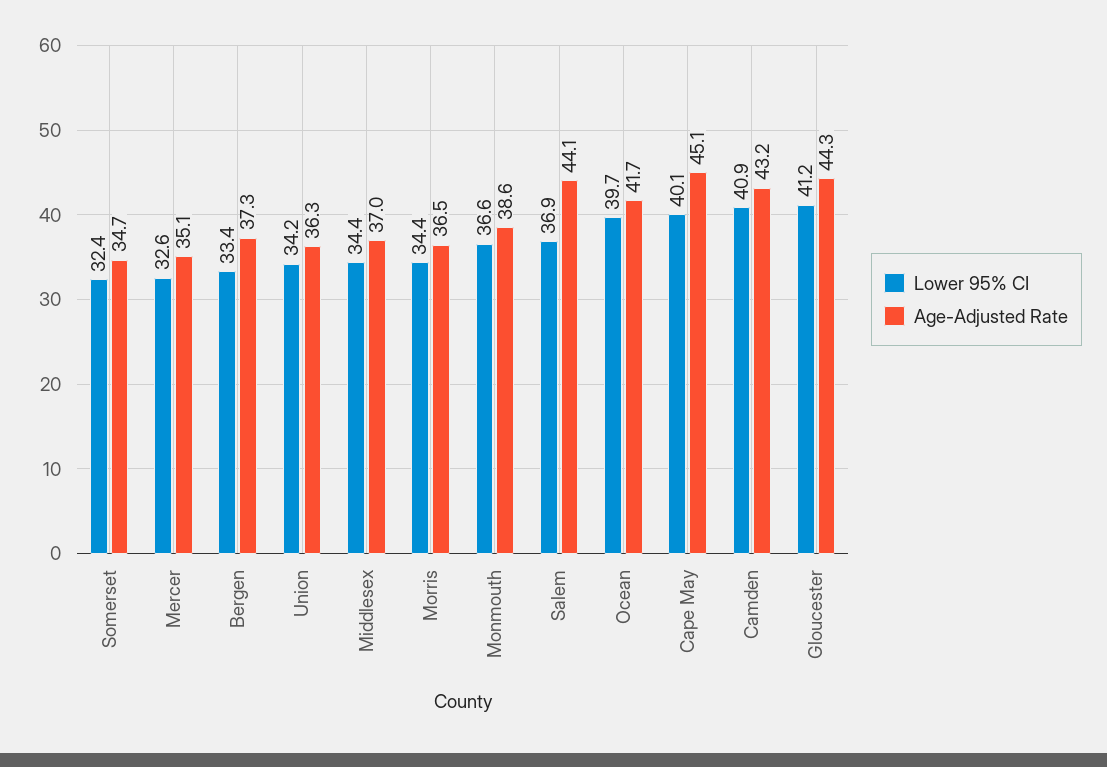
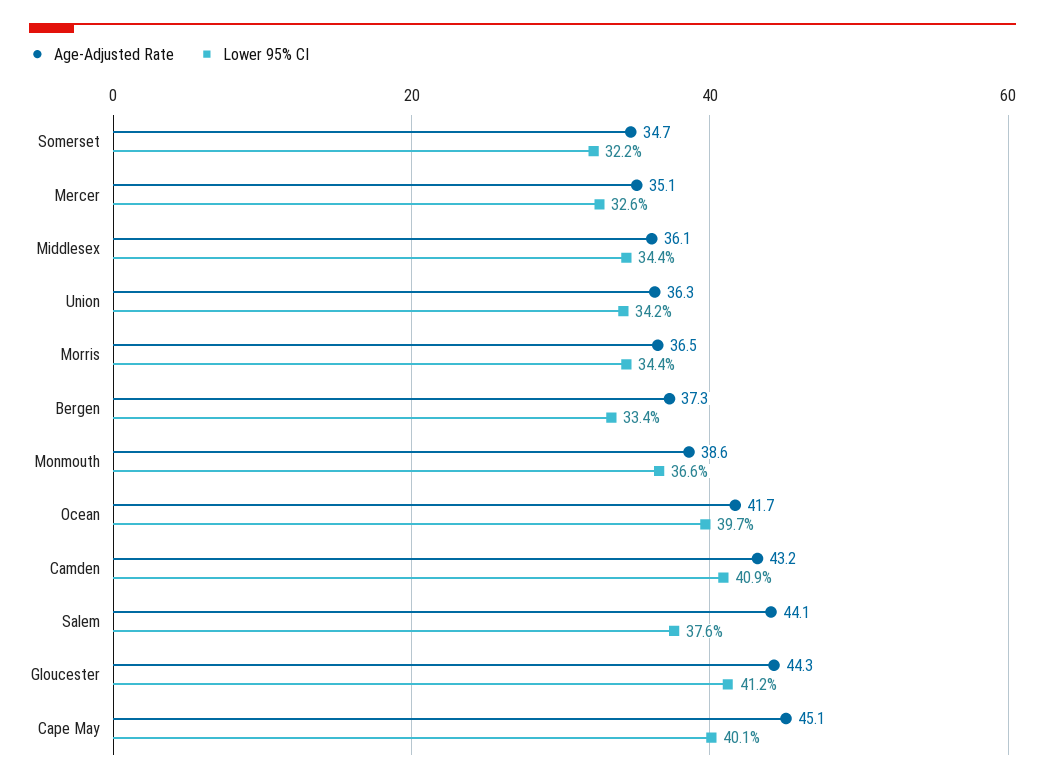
Lower 95% CI, Somerset: 32.4 -> 32.2
Age-Adjusted Rate, Middlesex: 37 -> 36.1
Lower 95% CI, Salem: 36.9 -> 37.6

